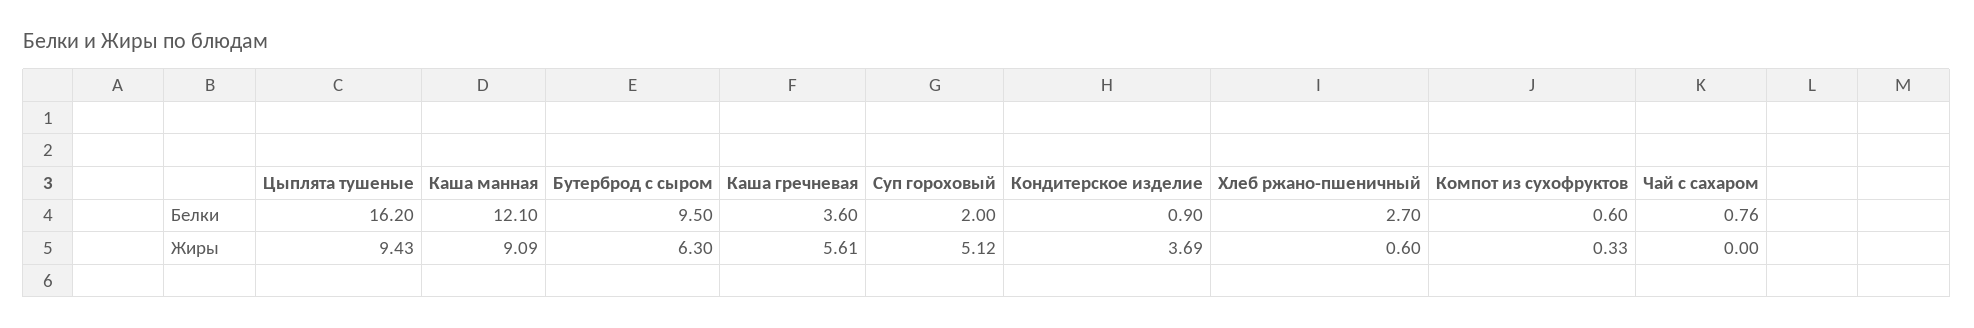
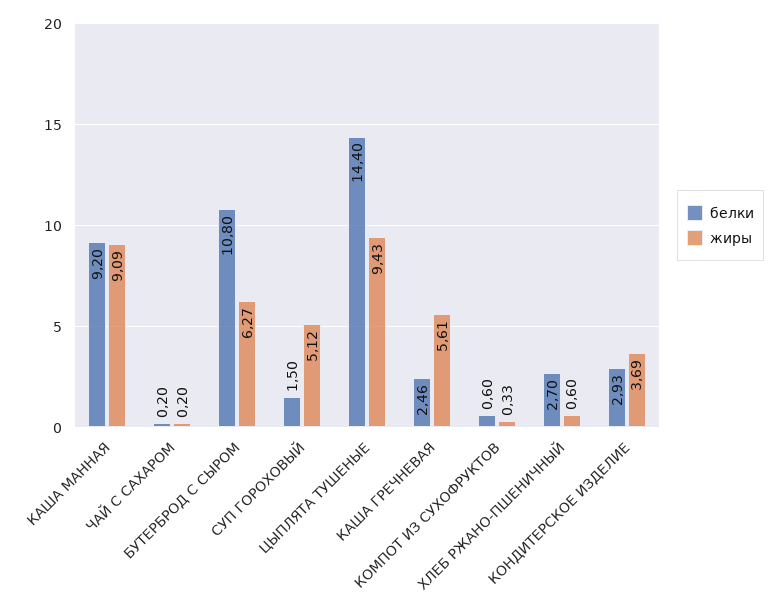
Белки, Цыплята тушеные: 16.2 -> 14.4
Белки, Каша манная: 12.1 -> 9.2
Белки, Бутерброд с сыром: 9.5 -> 10.8
Белки, Каша гречневая: 3.6 -> 2.46
Белки, Суп гороховый: 2 -> 1.5
Белки, Кондитерское изделие: 0.9 -> 2.93
Белки, Чай с сахаром: 0.76 -> 0.2
Жиры, Бутерброд с сыром: 6.3 -> 6.27
Жиры, Чай с сахаром: 0 -> 0.2

